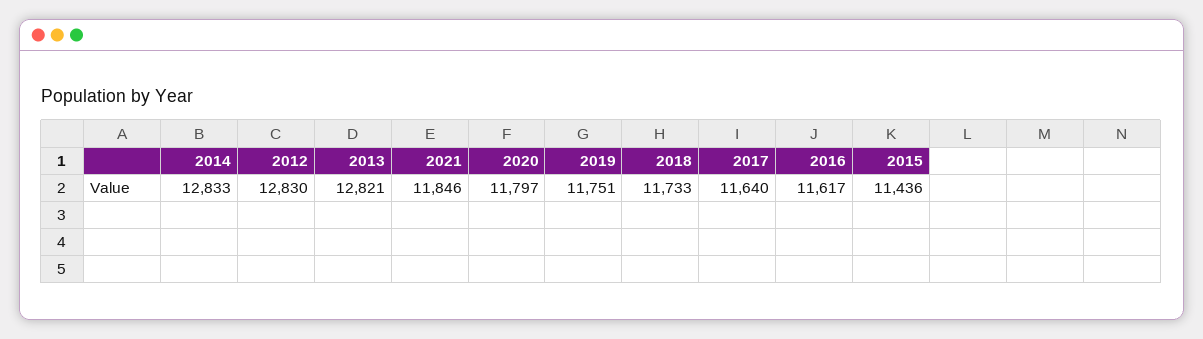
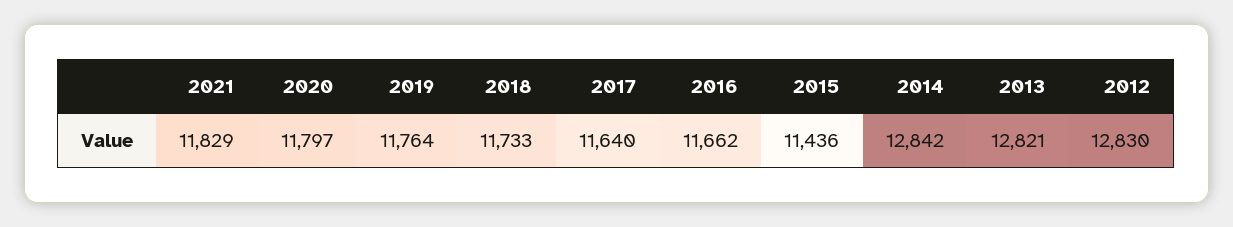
2014: 12833 -> 12842
2021: 11846 -> 11829
2019: 11751 -> 11764
2016: 11617 -> 11662

